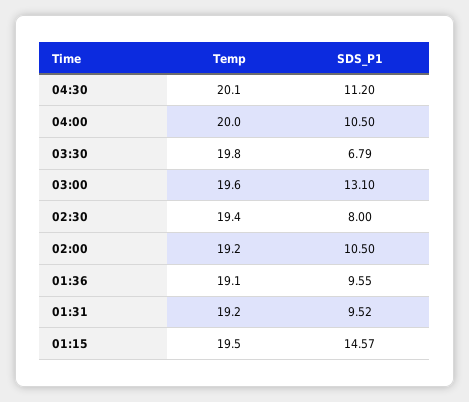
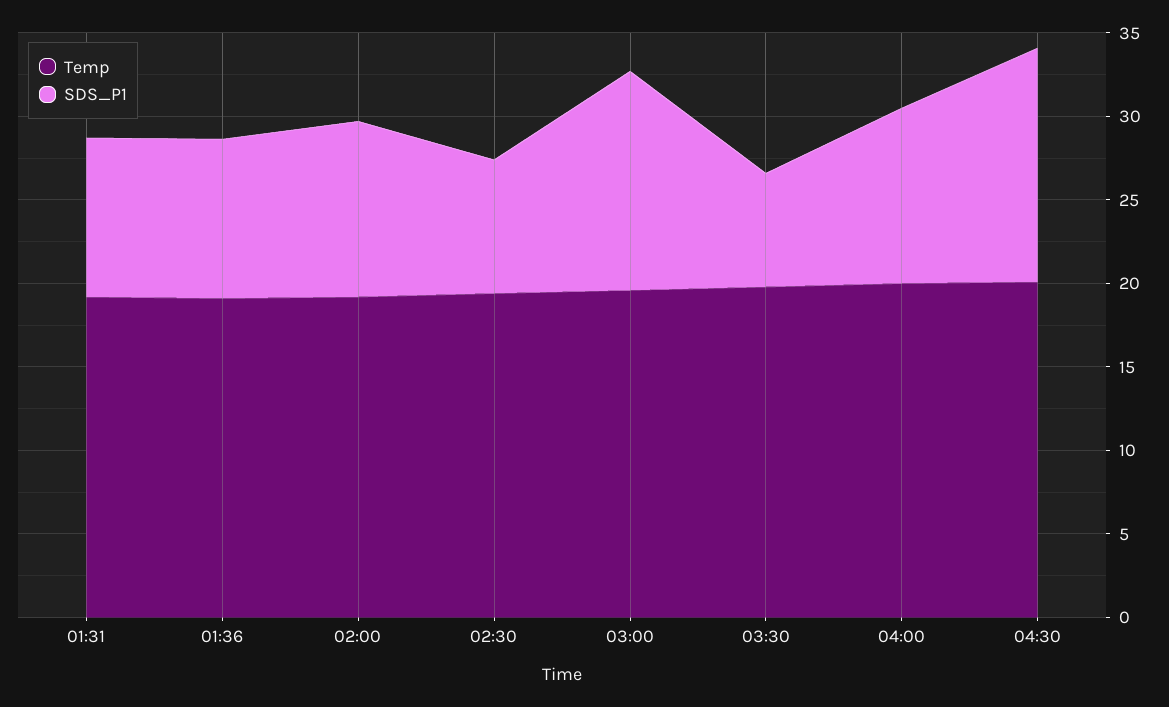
SDS_P1, 04:30: 11.2 -> 14
Temp, 01:15: 19.5 -> none
SDS_P1, 01:15: 14.57 -> none

